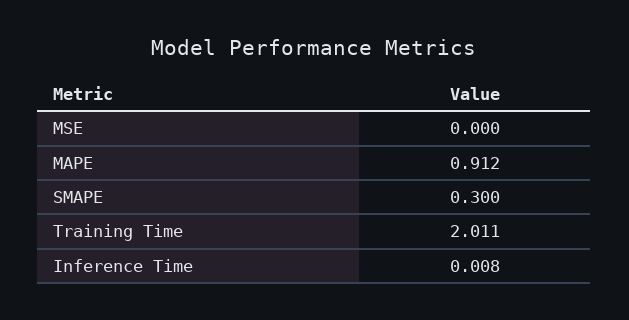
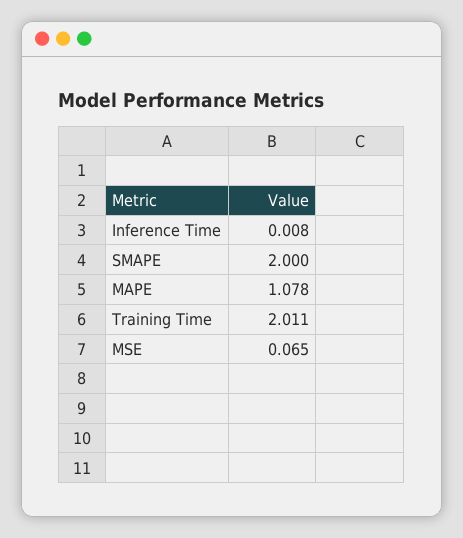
MSE: 0 -> 0.065
MAPE: 0.912 -> 1.078
SMAPE: 0.3 -> 2

